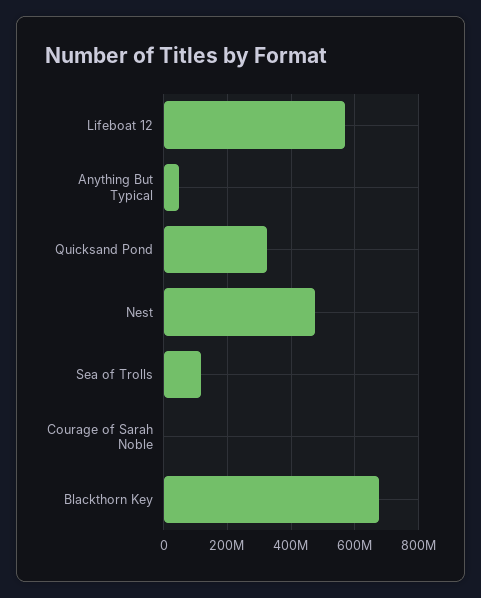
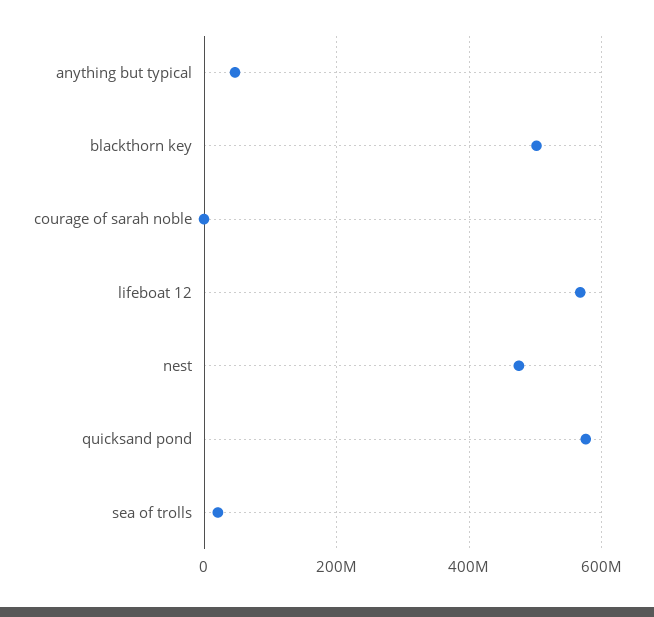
Quicksand Pond: 320000000 -> 580000000
Sea of Trolls: 120000000 -> 20000000
Blackthorn Key: 680000000 -> 500000000

